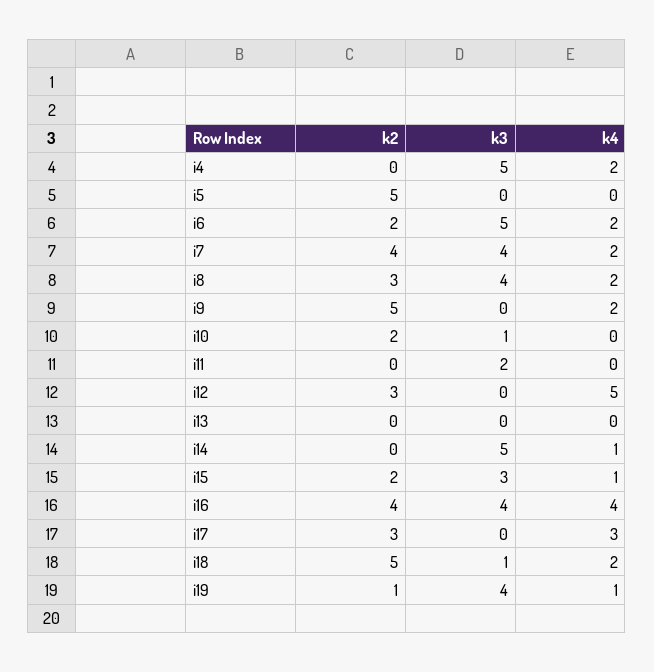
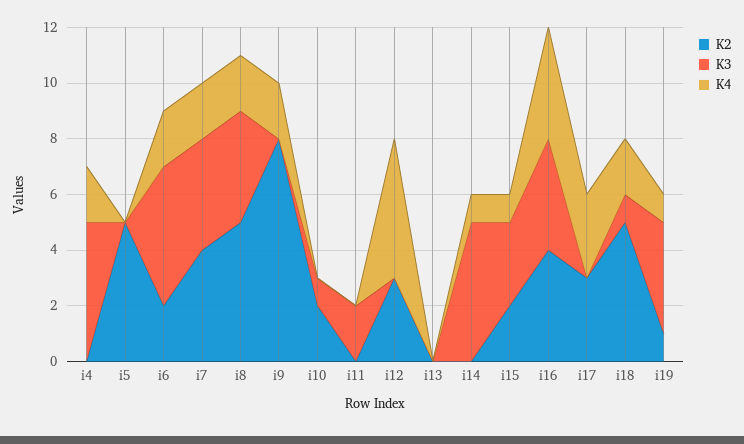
k2, i8: 3 -> 5
k2, i9: 5 -> 8

